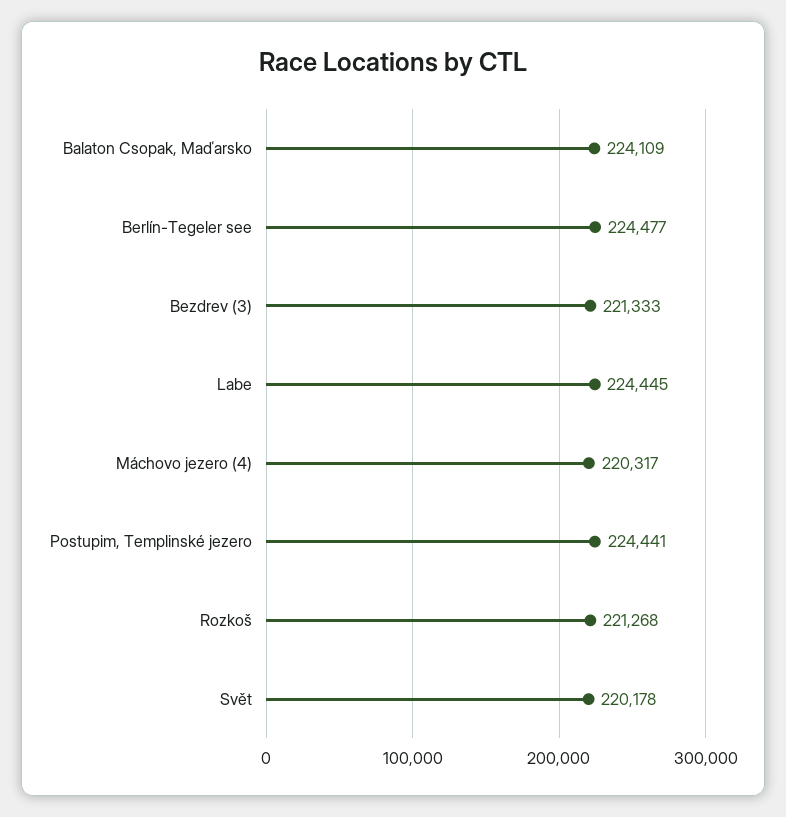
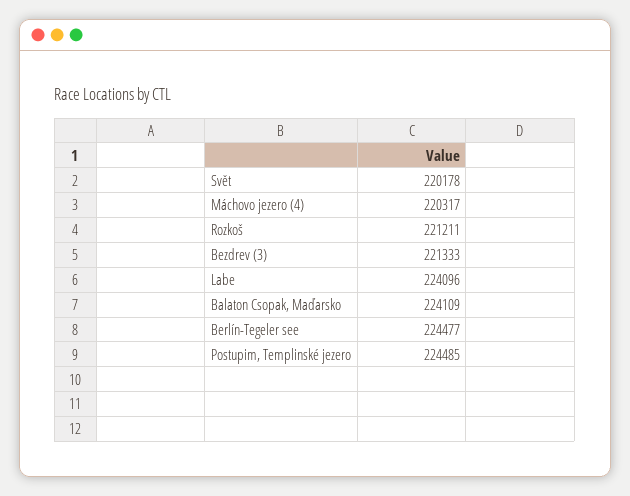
Labe: 224445 -> 224096
Postupim, Templinské jezero: 224441 -> 224485
Rozkoš: 221268 -> 221211

